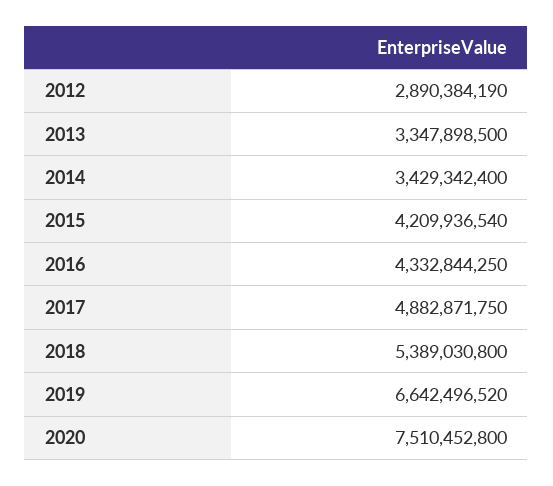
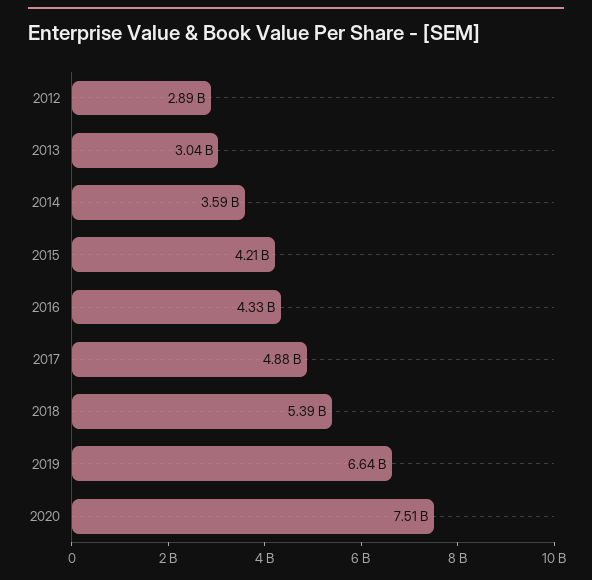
2013: 3347898500 -> 3040000000
2014: 3429342400 -> 3590000000

